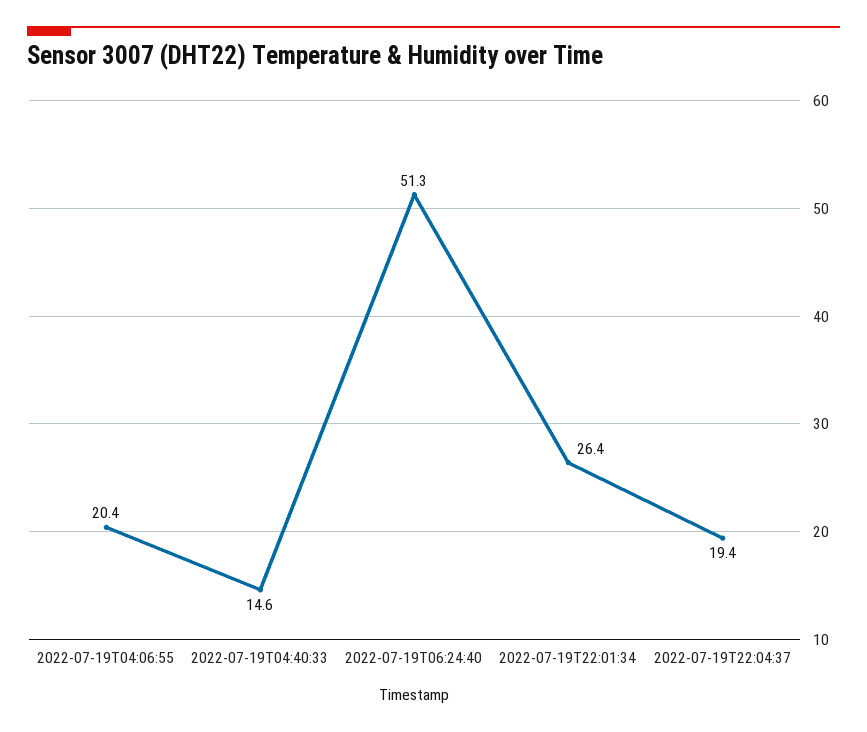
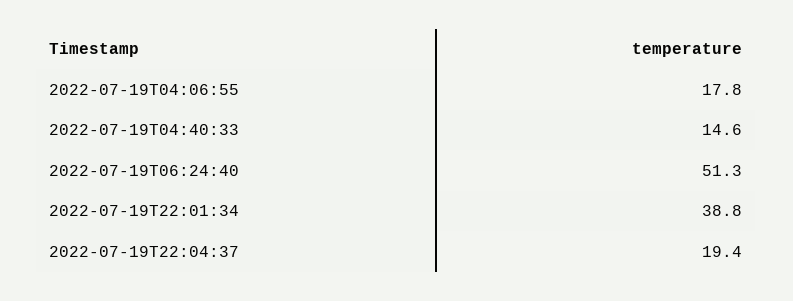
2022-07-19T04:06:55: 20.4 -> 17.8
2022-07-19T22:01:34: 26.4 -> 38.8

